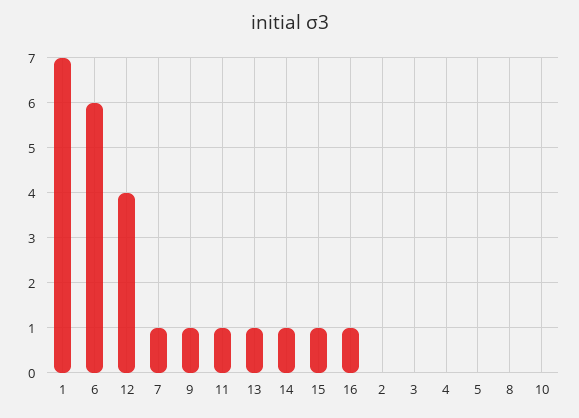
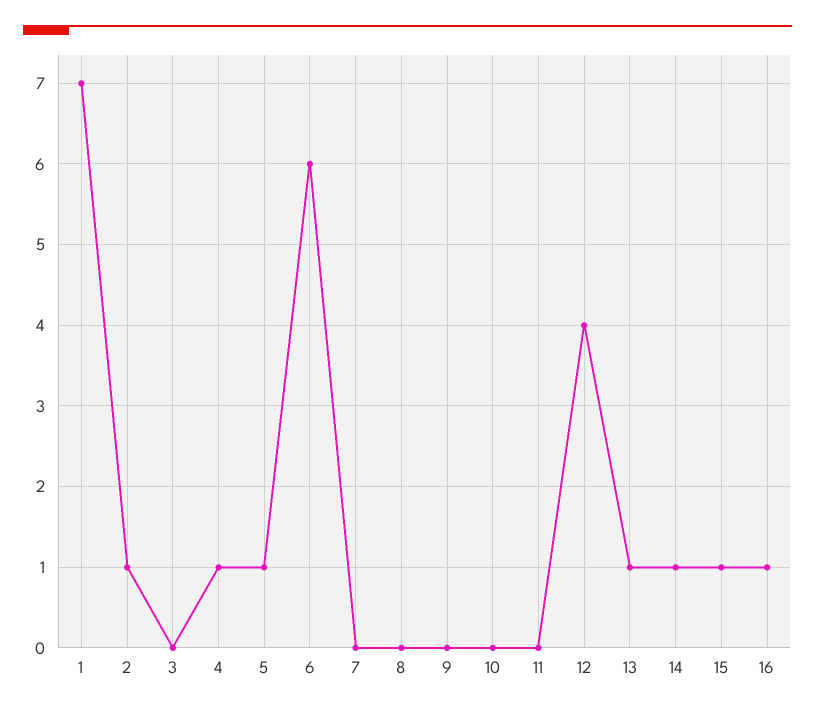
7: 1 -> 0
9: 1 -> 0
11: 1 -> 0
2: 0 -> 1
4: 0 -> 1
5: 0 -> 1

